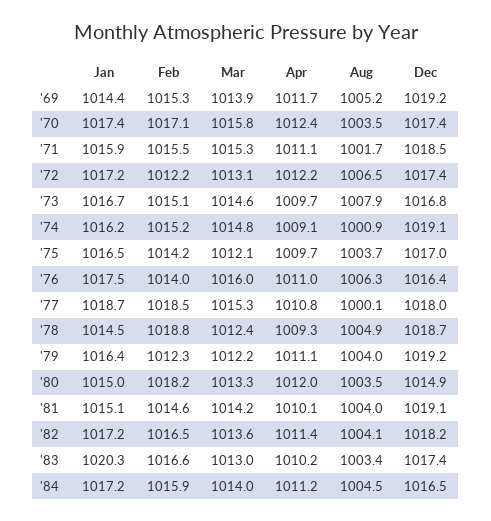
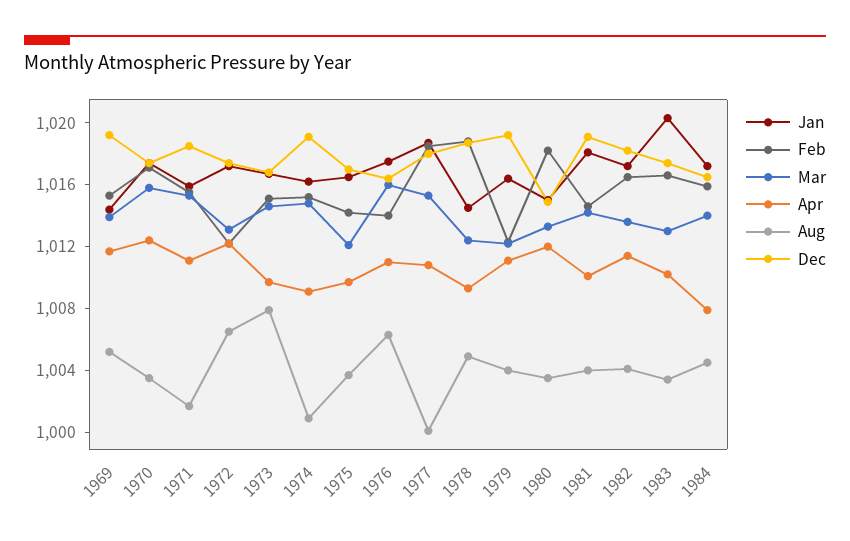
Jan, '81: 1015.1 -> 1018
Apr, '84: 1011.2 -> 1008

